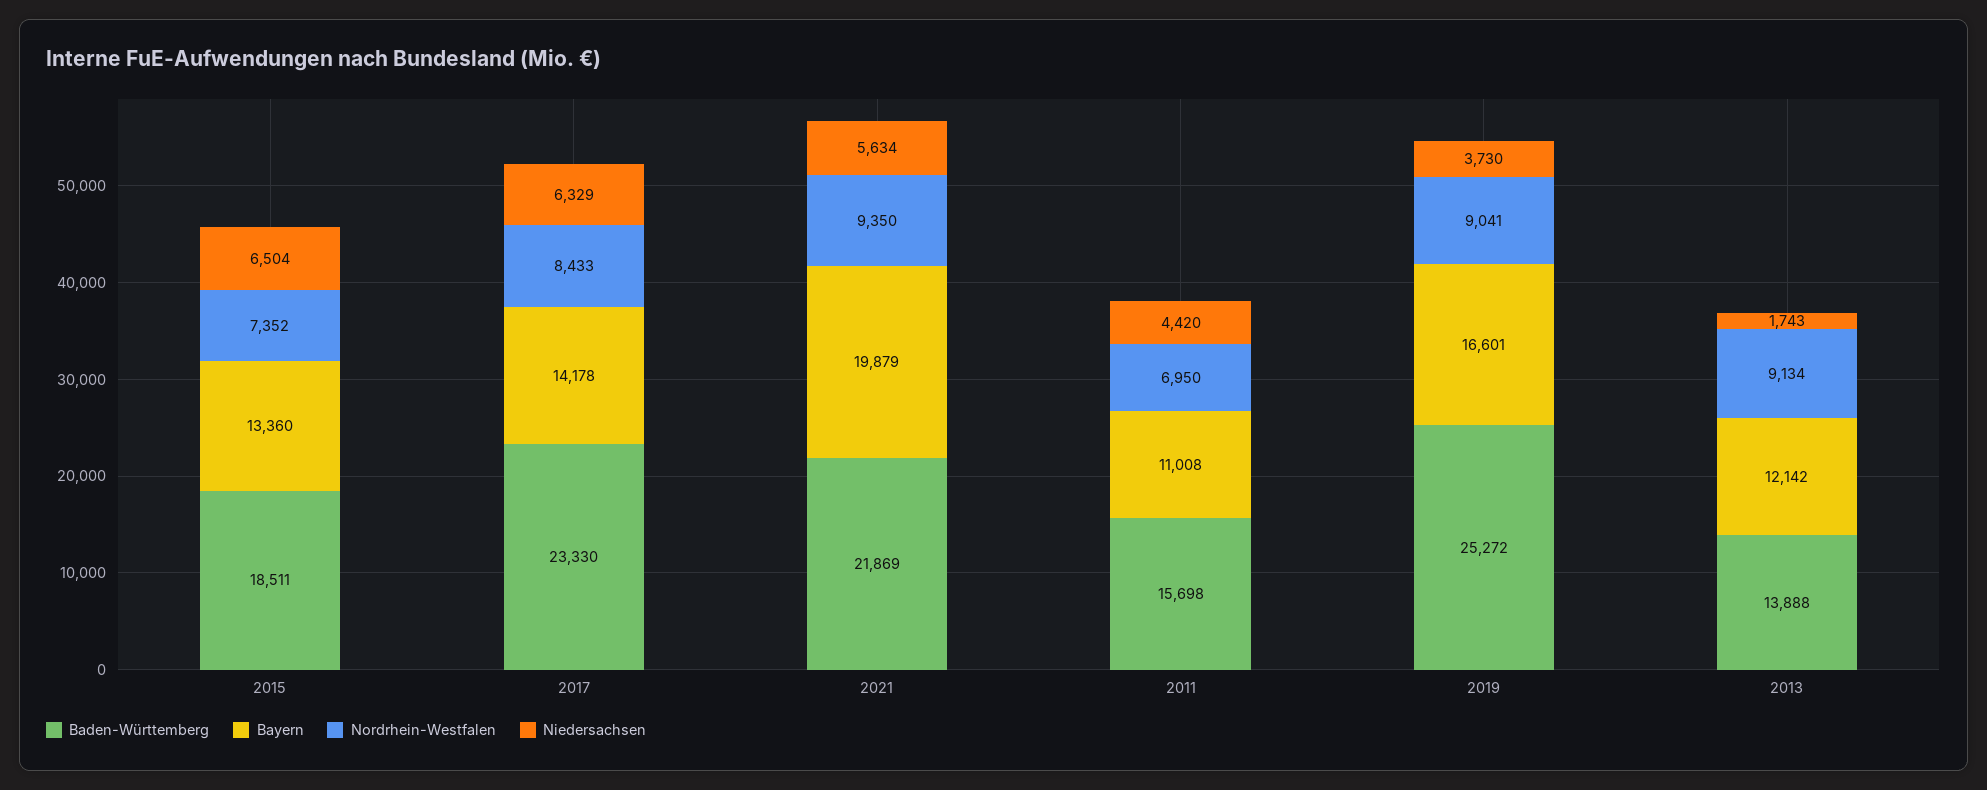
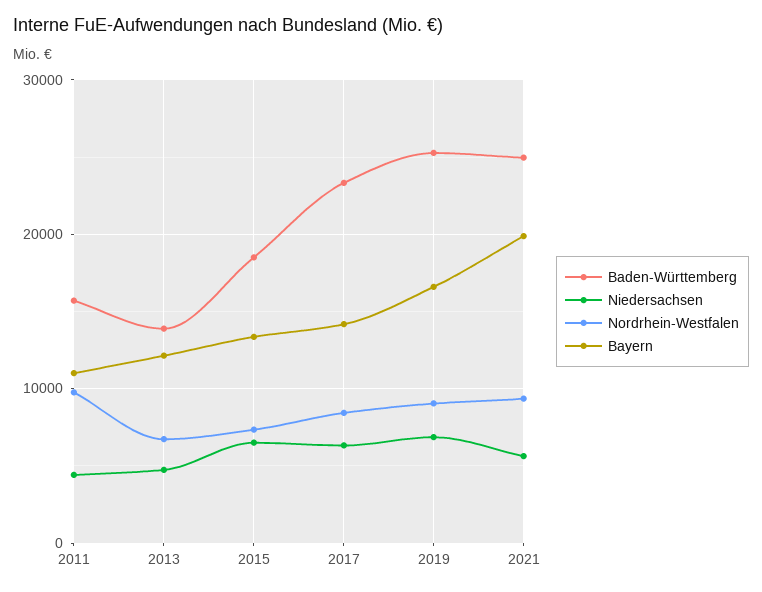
Baden-Württemberg, 2021: 21869 -> 25000
Nordrhein-Westfalen, 2011: 6950 -> 10000
Niedersachsen, 2019: 3730 -> 7000
Nordrhein-Westfalen, 2013: 9134 -> 7000
Niedersachsen, 2013: 1743 -> 5000

